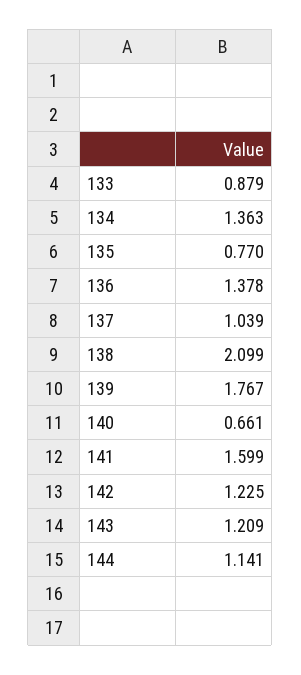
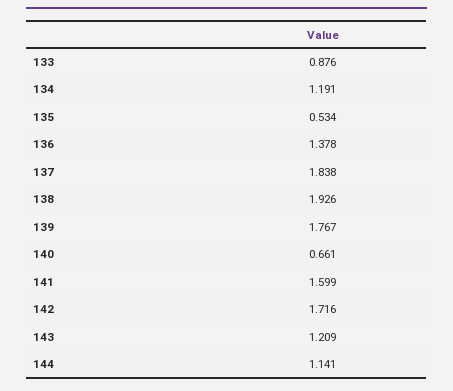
133: 0.879 -> 0.876
134: 1.363 -> 1.191
135: 0.77 -> 0.534
137: 1.039 -> 1.838
138: 2.099 -> 1.926
142: 1.225 -> 1.716

